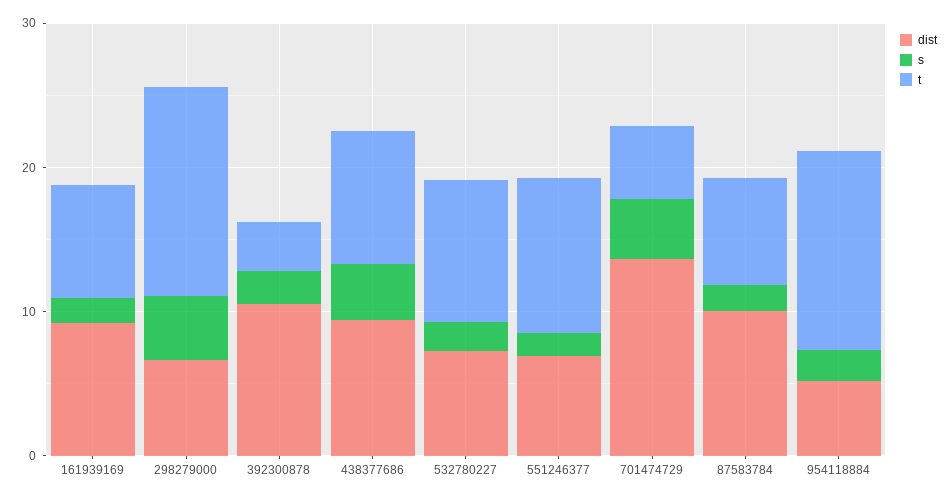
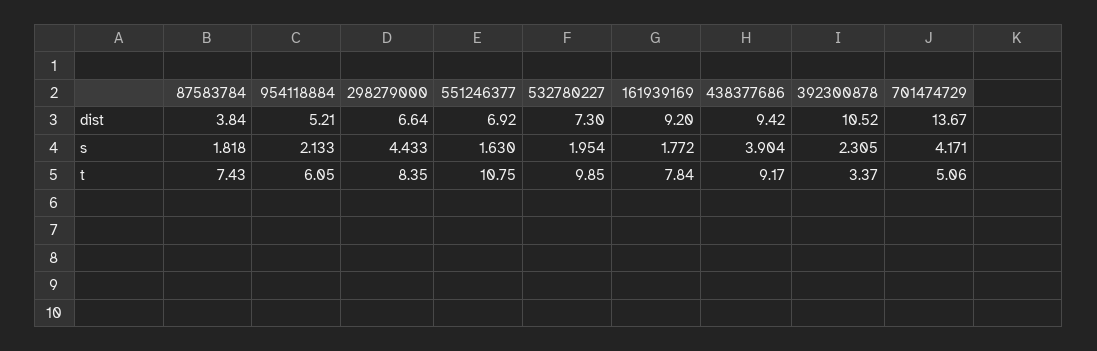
t, 298279000: 14 -> 8.35
dist, 87583784: 10 -> 3.84
t, 954118884: 14 -> 6.05

